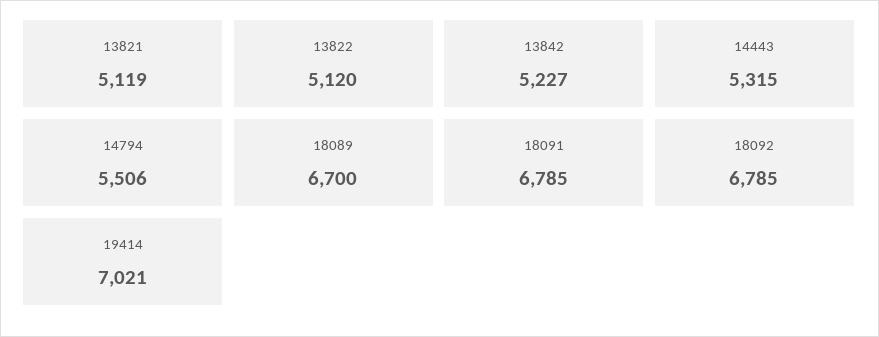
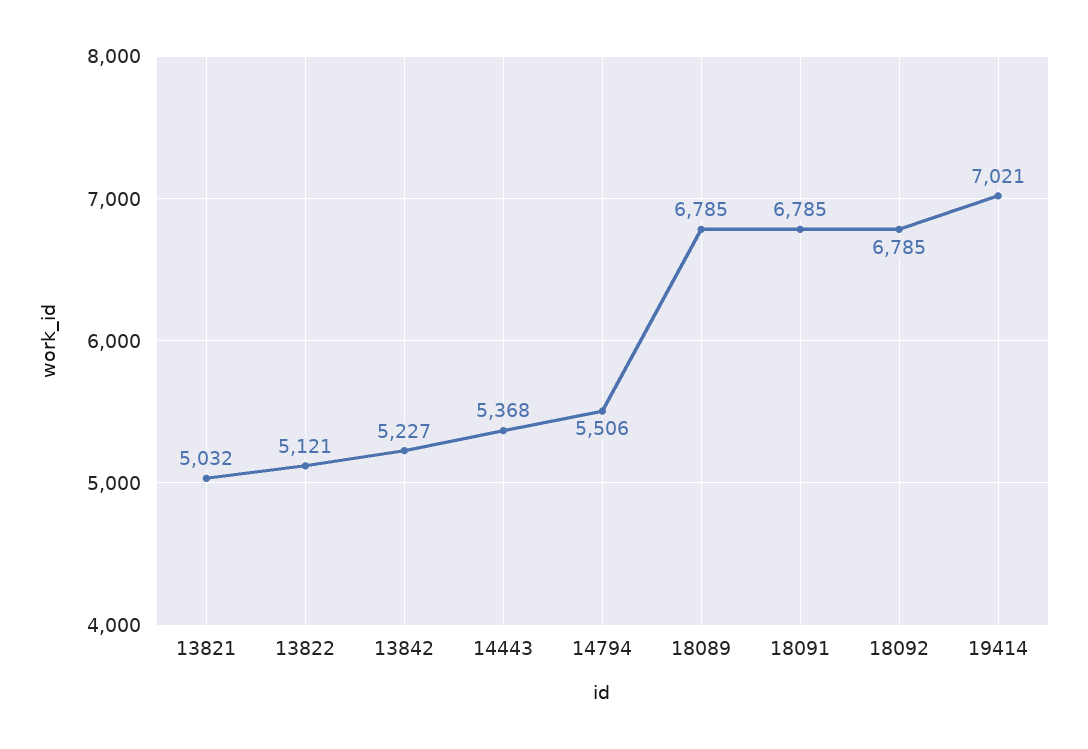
13821: 5119 -> 5032
13822: 5120 -> 5121
14443: 5315 -> 5368
18089: 6700 -> 6785

